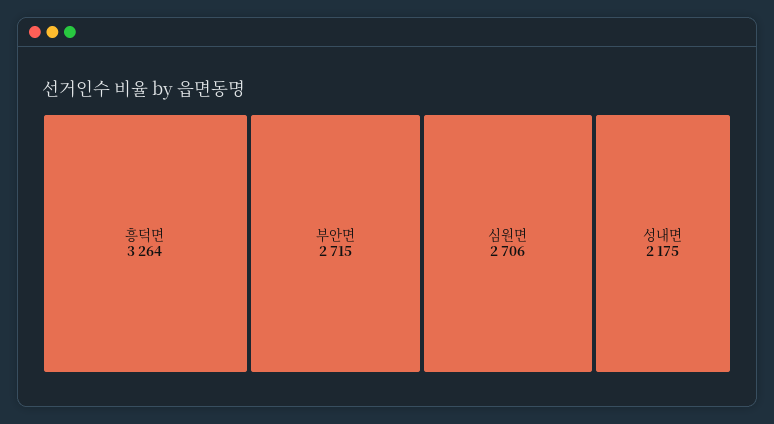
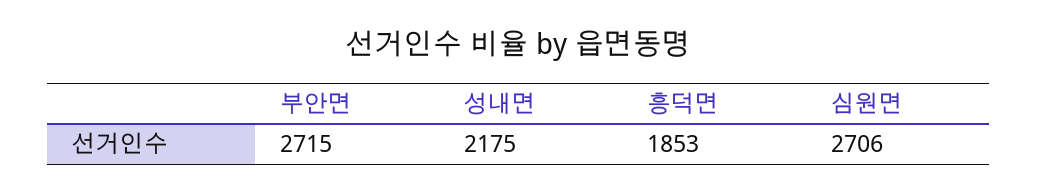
흥덕면: 3264 -> 1853

